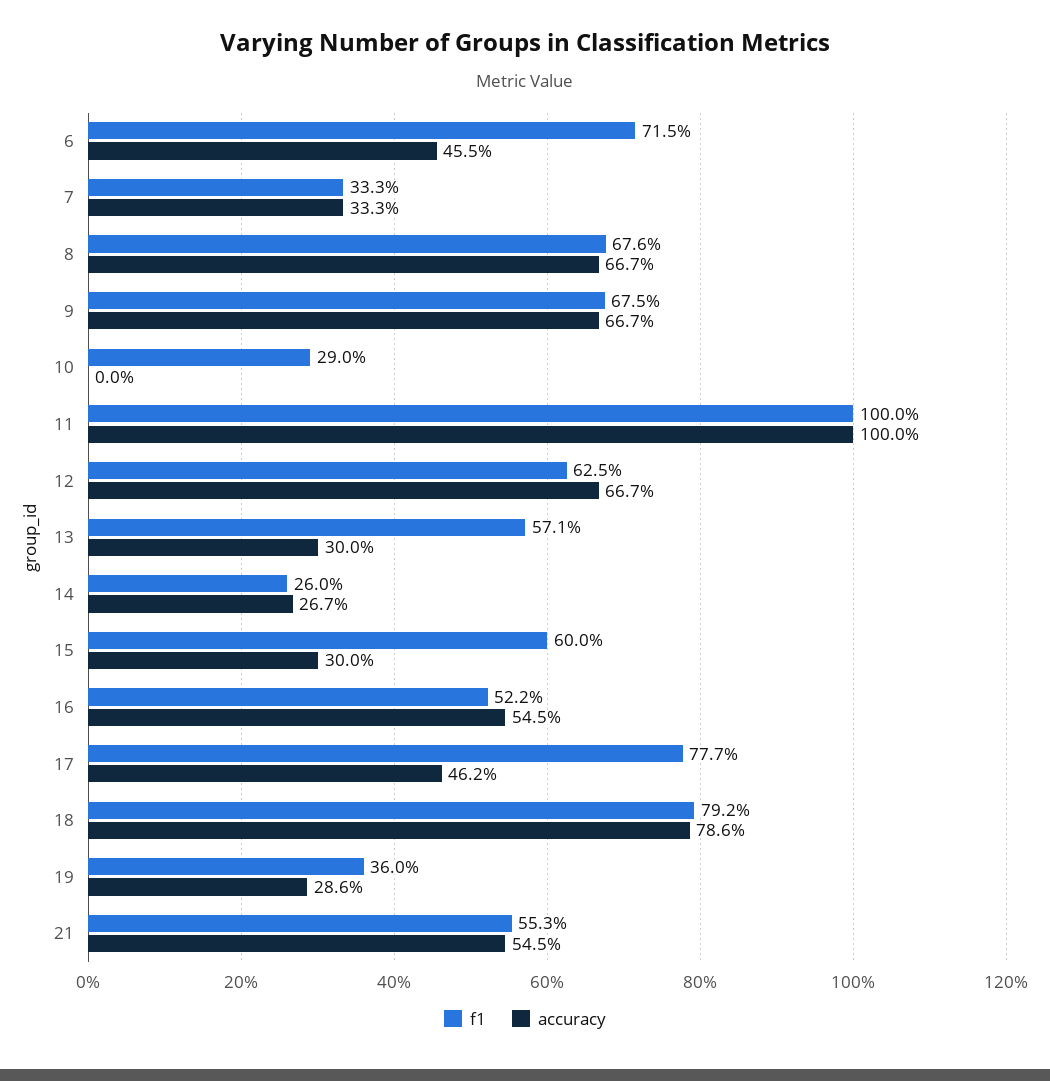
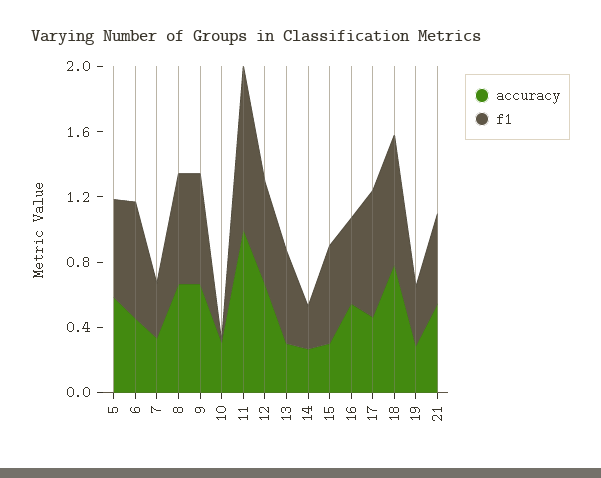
f1, 10: 0.29 -> 0
accuracy, 10: 0 -> 0.3
accuracy, 5: none -> 0.6
f1, 5: none -> 0.6

